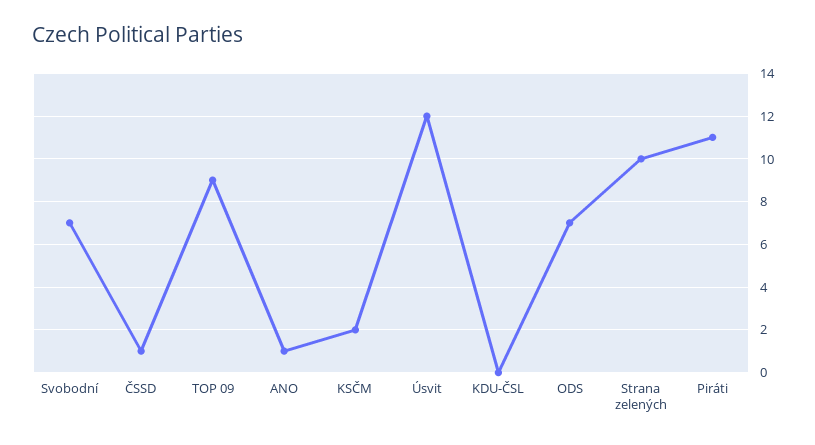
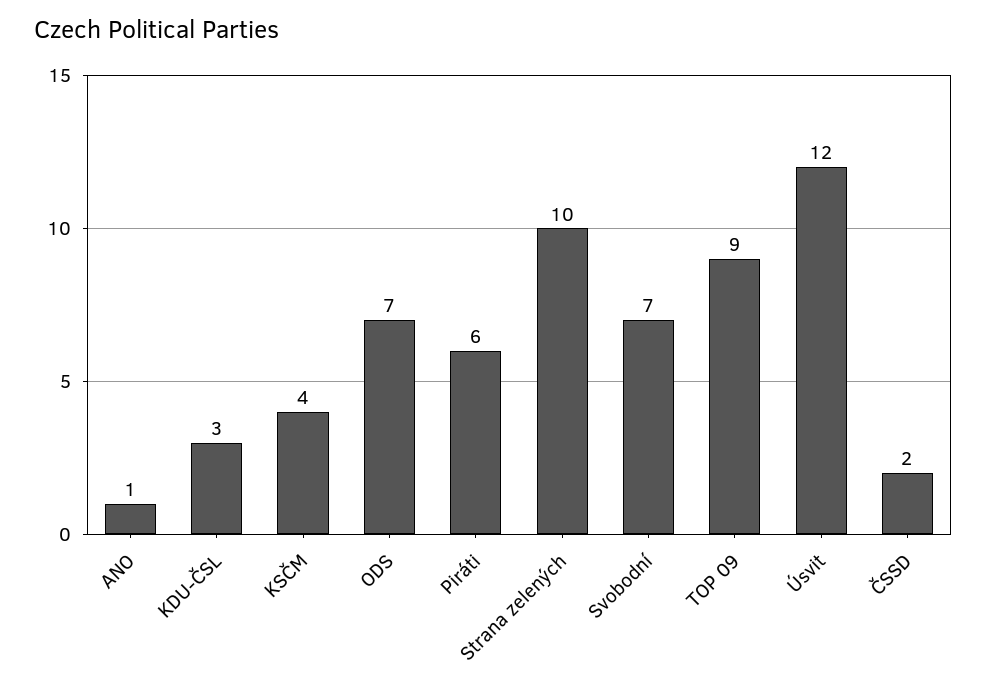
ČSSD: 1 -> 2
KSČM: 2 -> 4
KDU-ČSL: 0 -> 3
Piráti: 11 -> 6

